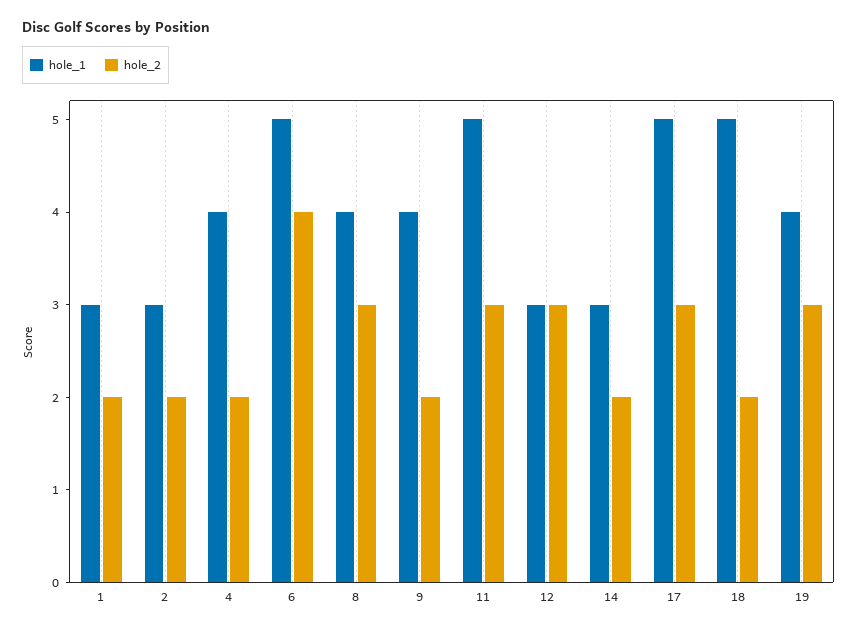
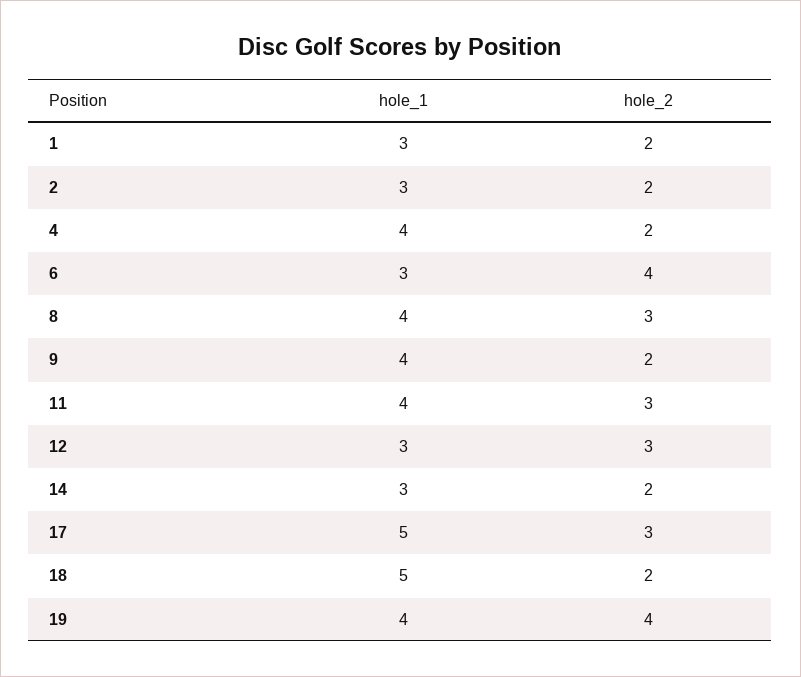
hole_1, 6: 5 -> 3
hole_1, 11: 5 -> 4
hole_2, 19: 3 -> 4

